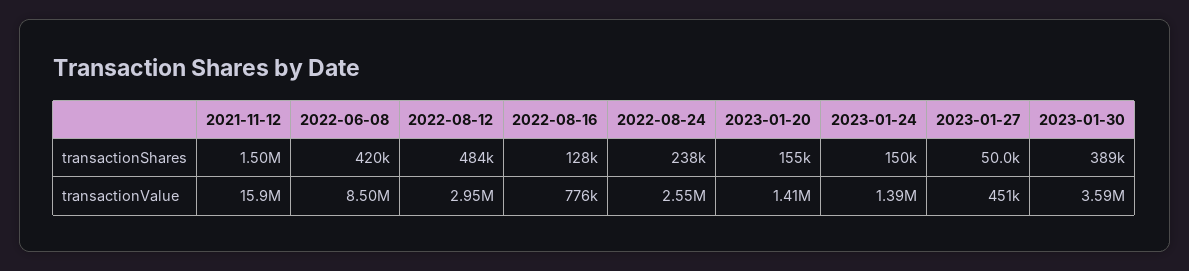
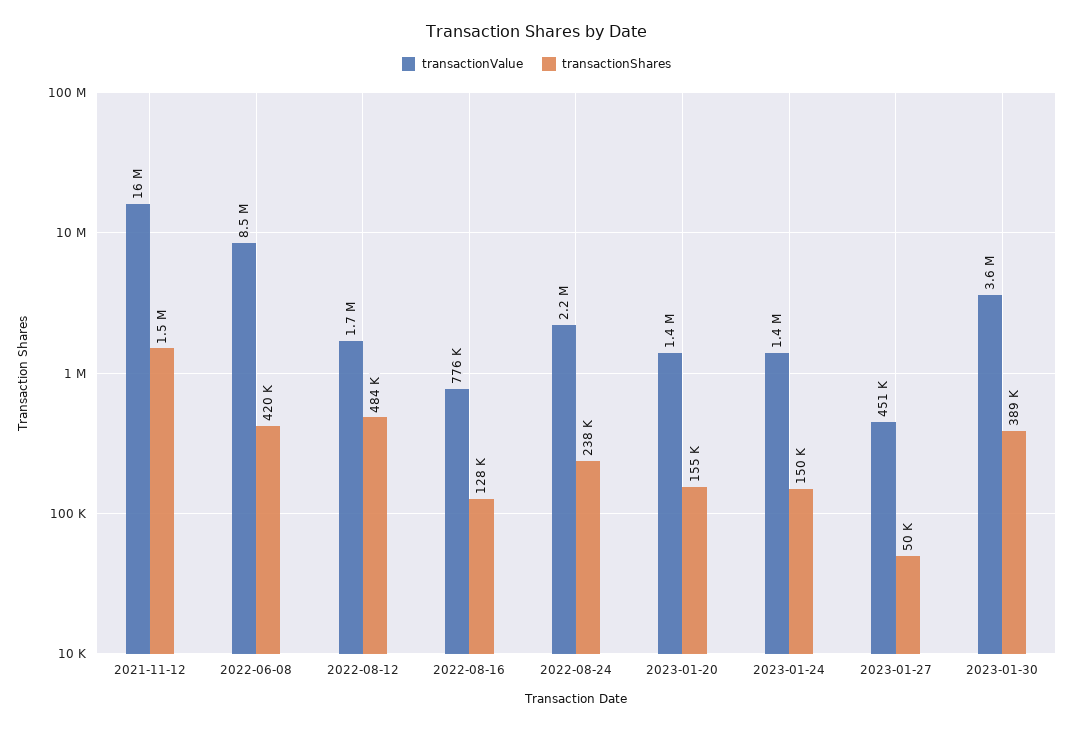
transactionValue, 2022-08-12: 2950000 -> 1700000
transactionValue, 2022-08-24: 2550000 -> 2200000

